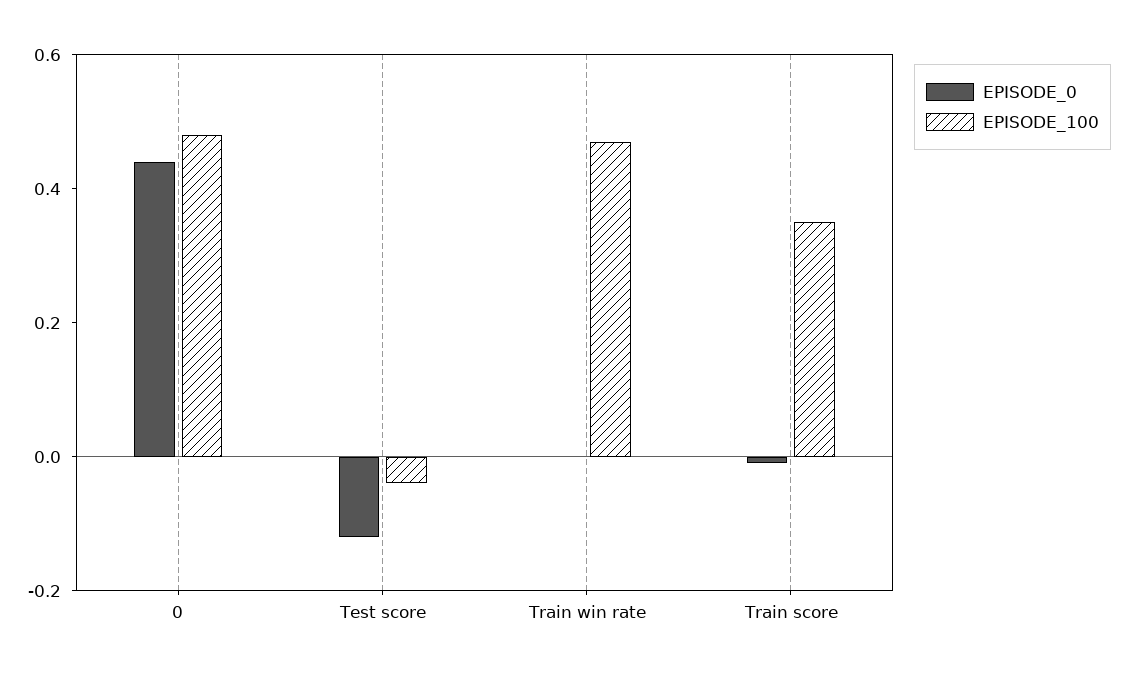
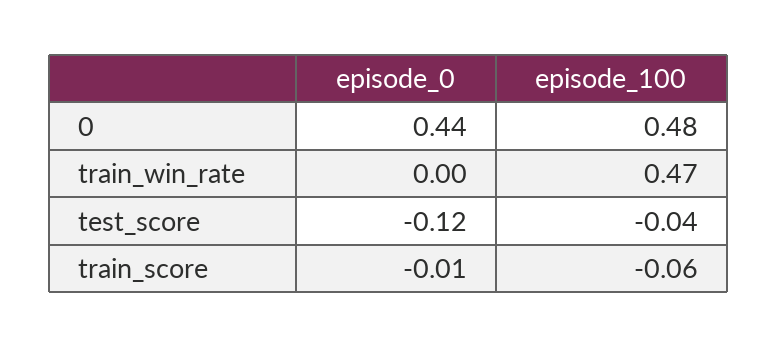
EPISODE_100, Train score: 0.35 -> -0.06

